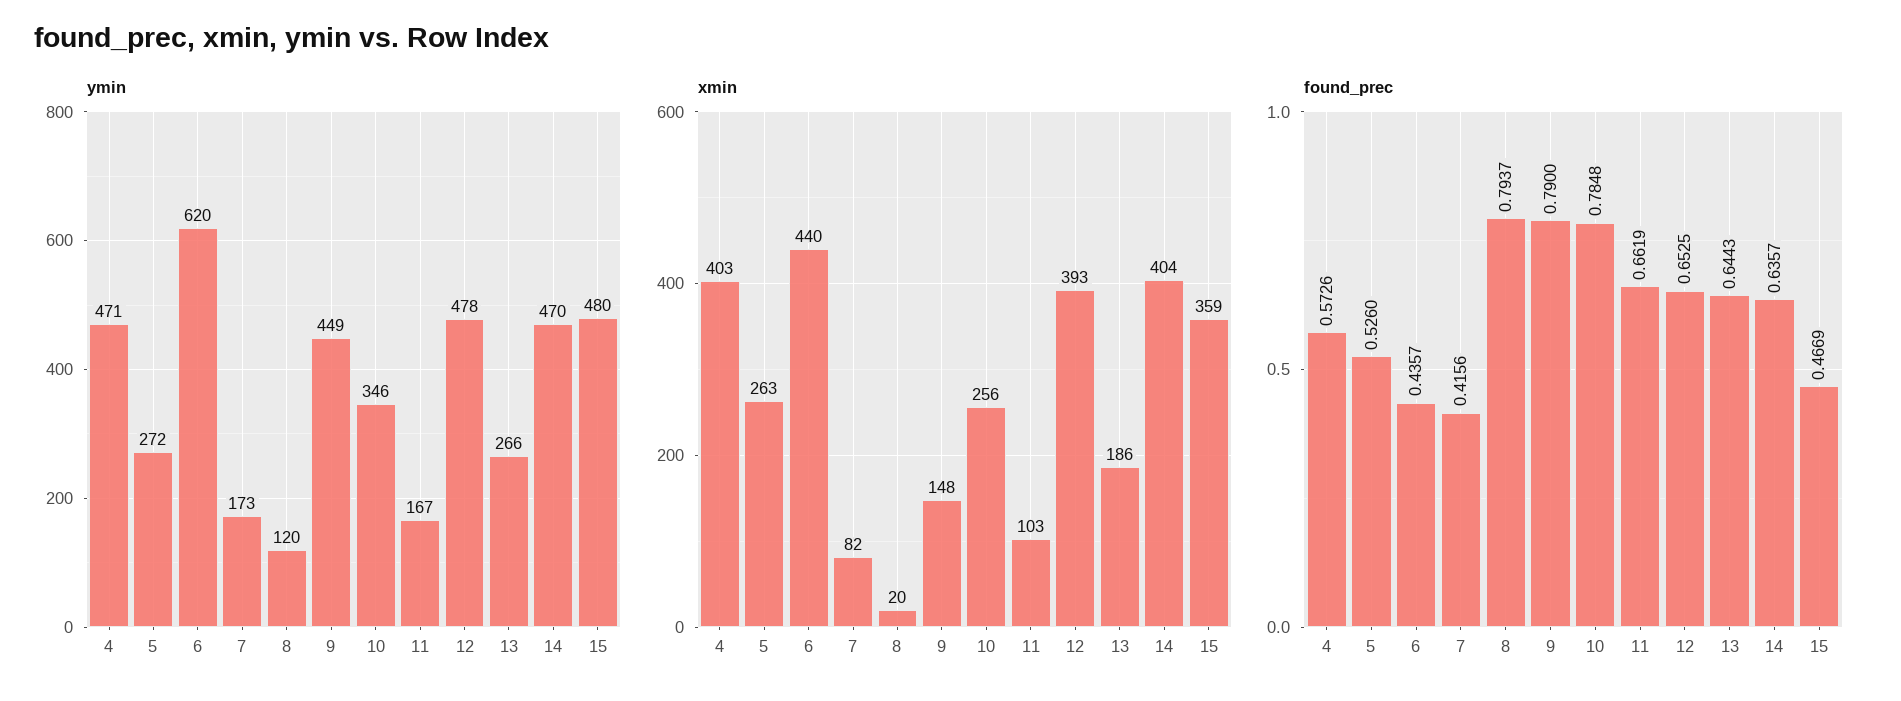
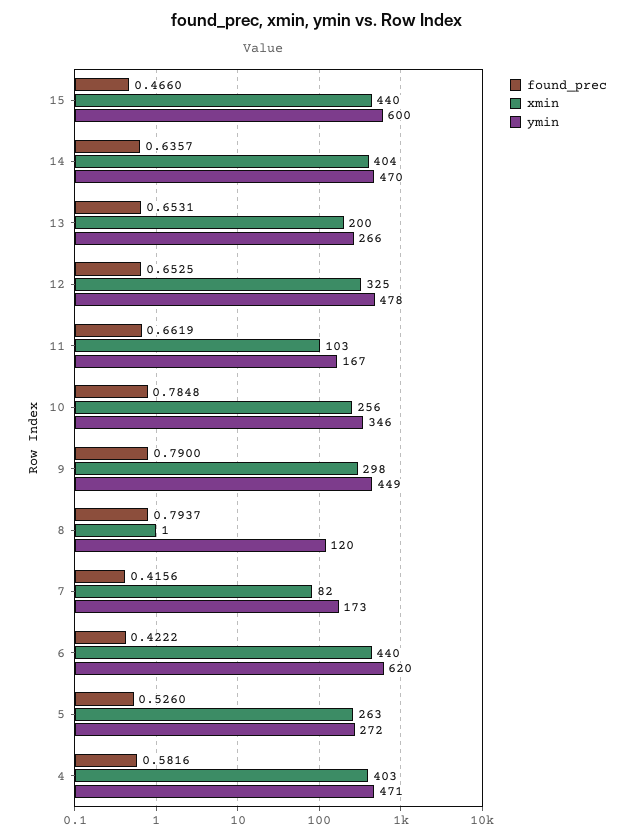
ymin, 15: 480 -> 600
xmin, 8: 20 -> 1
xmin, 9: 148 -> 298
xmin, 12: 393 -> 325
xmin, 13: 186 -> 200
xmin, 15: 359 -> 440
found_prec, 4: 0.5726 -> 0.5816
found_prec, 6: 0.4357 -> 0.4222
found_prec, 13: 0.6443 -> 0.6531
found_prec, 15: 0.4669 -> 0.466

